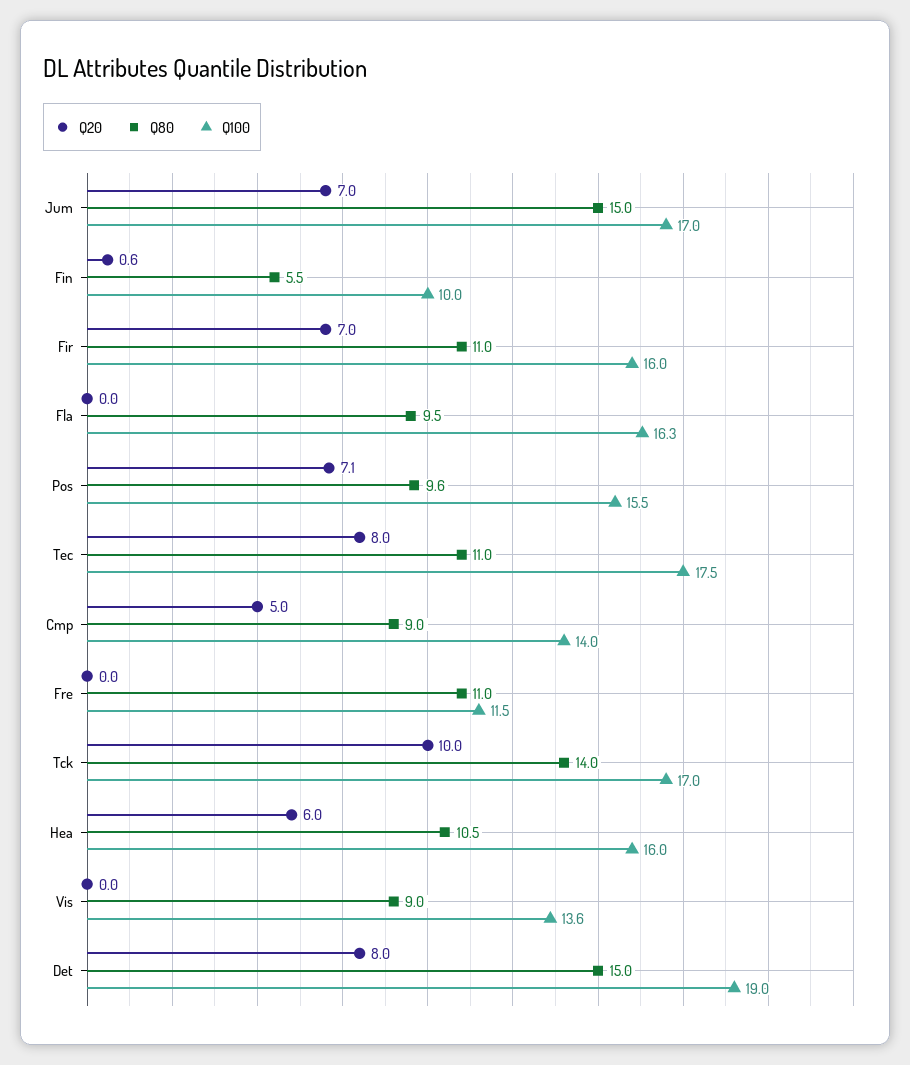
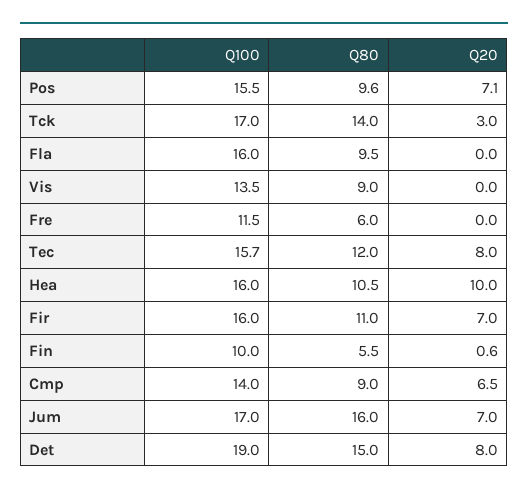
Q80, Jum: 15 -> 16
Q100, Fla: 16.3 -> 16
Q80, Tec: 11 -> 12
Q100, Tec: 17.5 -> 15.7
Q20, Cmp: 5 -> 6.5
Q80, Fre: 11 -> 6
Q20, Tck: 10 -> 3
Q20, Hea: 6 -> 10
Q100, Vis: 13.6 -> 13.5

